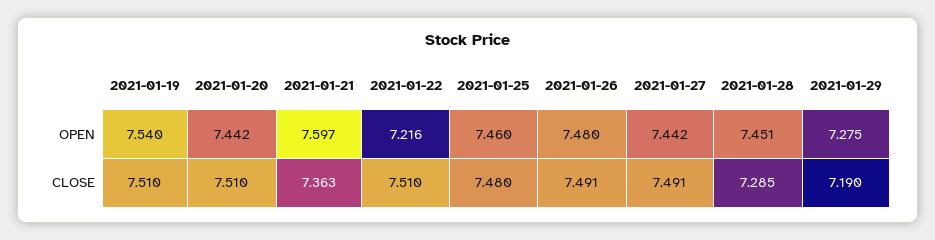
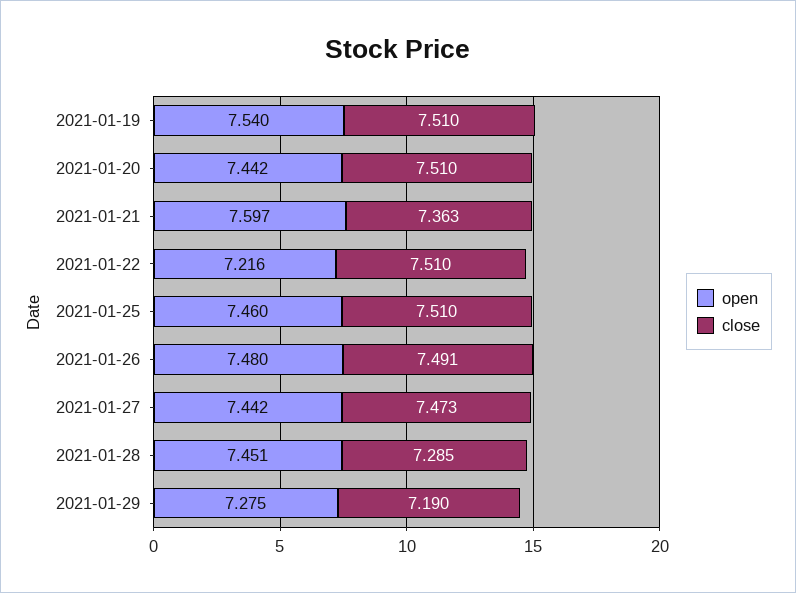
CLOSE, 2021-01-25: 7.48 -> 7.51
CLOSE, 2021-01-27: 7.491 -> 7.473

